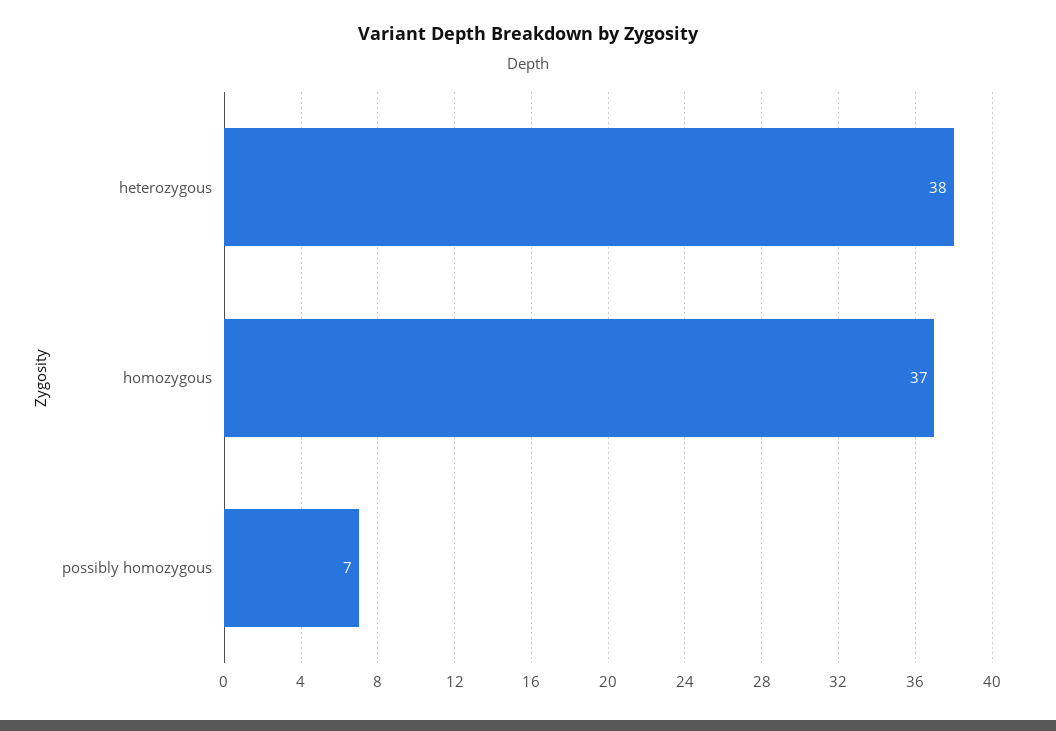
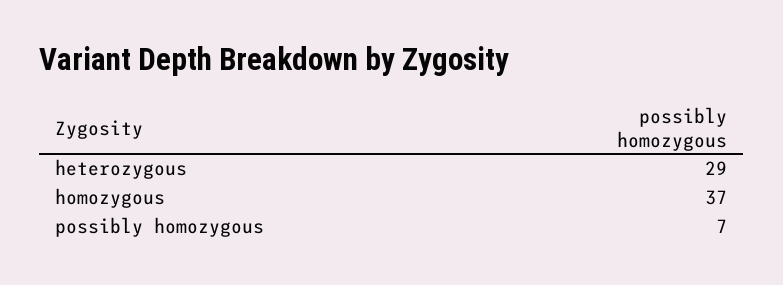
heterozygous: 38 -> 29

